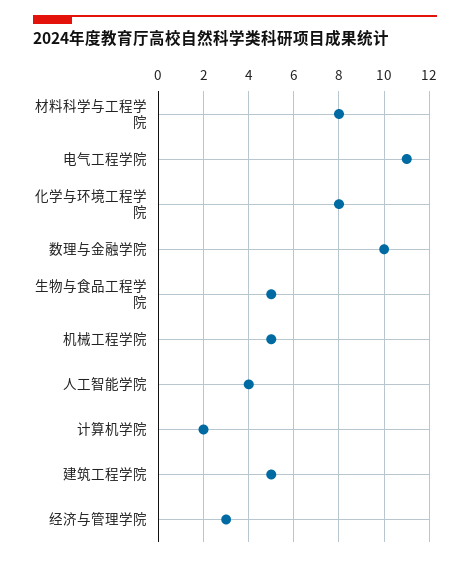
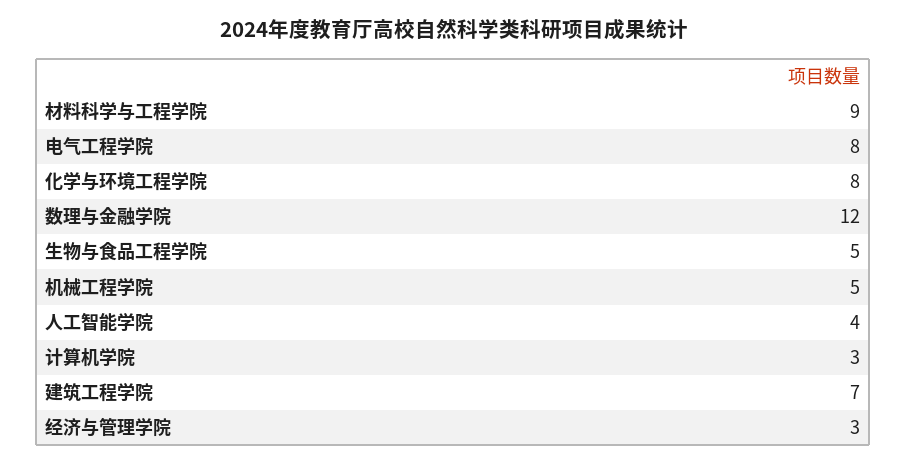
材料科学与工程学院: 8 -> 9
电气工程学院: 11 -> 8
数理与金融学院: 10 -> 12
计算机学院: 2 -> 3
建筑工程学院: 5 -> 7

